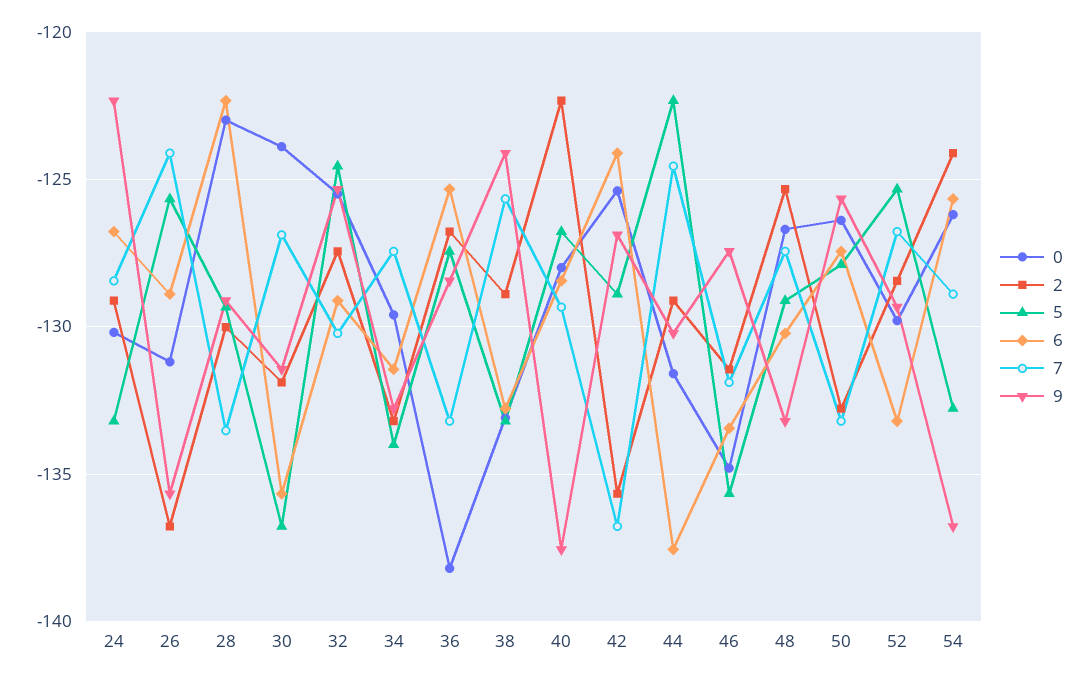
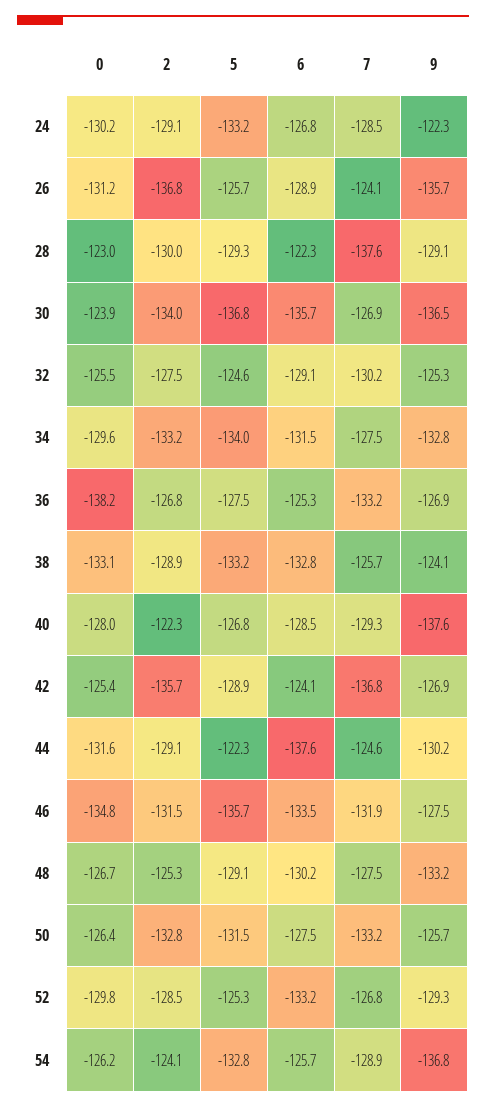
7, 28: -133.5 -> -137.6
2, 30: -132 -> -134
9, 30: -131.5 -> -136.5
9, 36: -128.5 -> -126.9
5, 50: -128 -> -131.5

